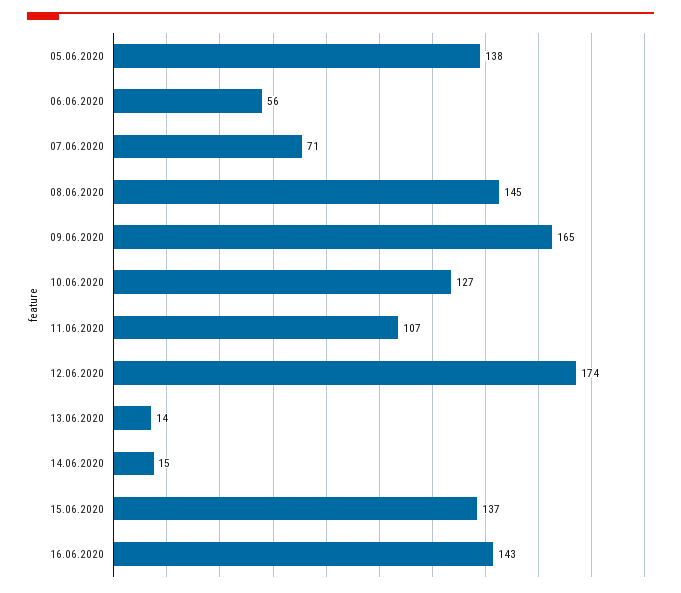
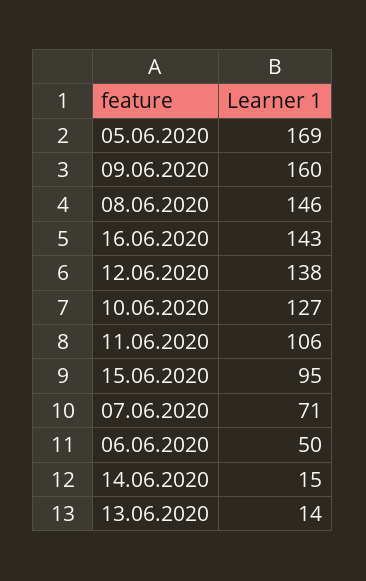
05.06.2020: 138 -> 169
06.06.2020: 56 -> 50
08.06.2020: 145 -> 146
09.06.2020: 165 -> 160
11.06.2020: 107 -> 106
12.06.2020: 174 -> 138
15.06.2020: 137 -> 95

